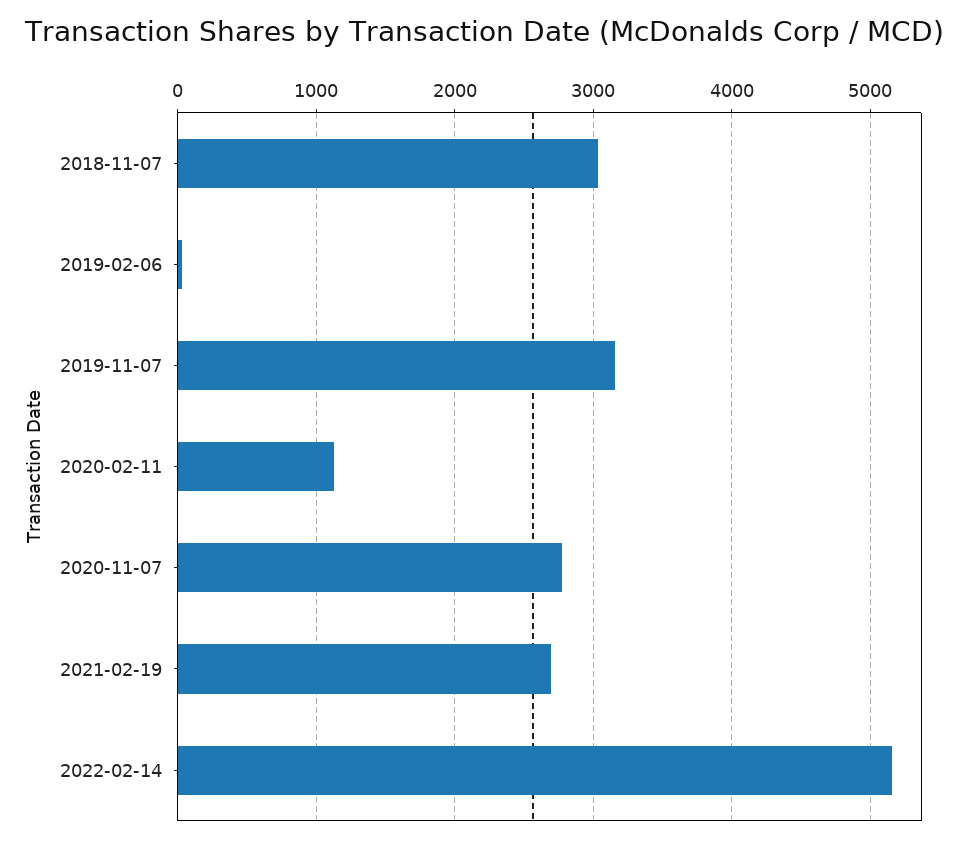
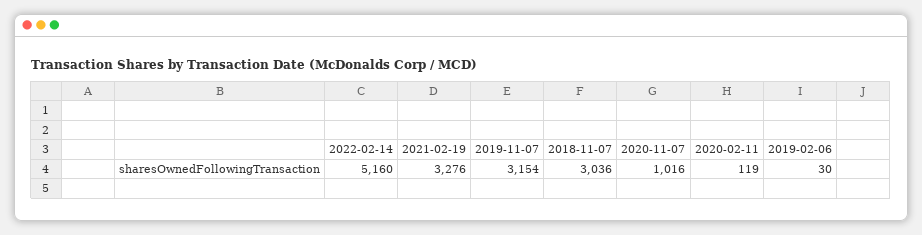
2020-02-11: 1100 -> 119
2020-11-07: 2800 -> 1016
2021-02-19: 2700 -> 3276

